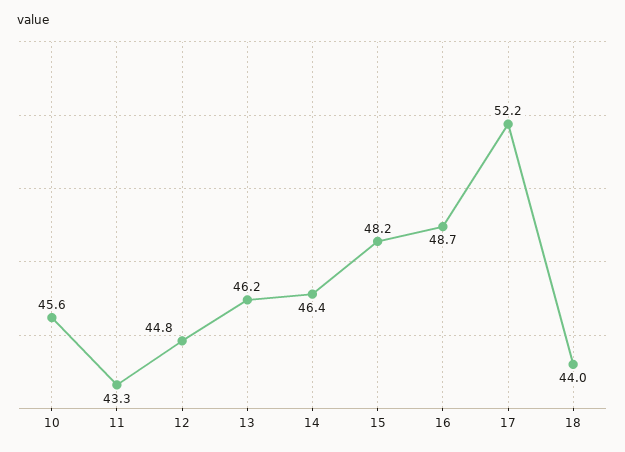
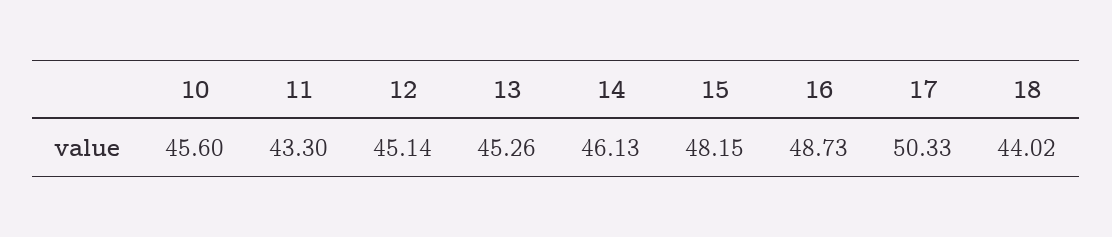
12: 44.8 -> 45.14
13: 46.2 -> 45.26
14: 46.4 -> 46.13
17: 52.2 -> 50.33

